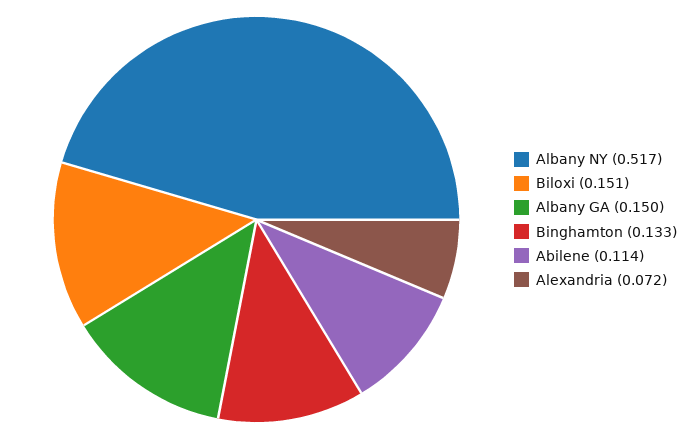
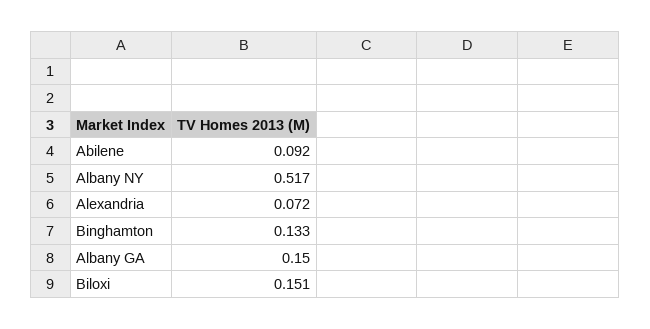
Abilene: 0.114 -> 0.092

